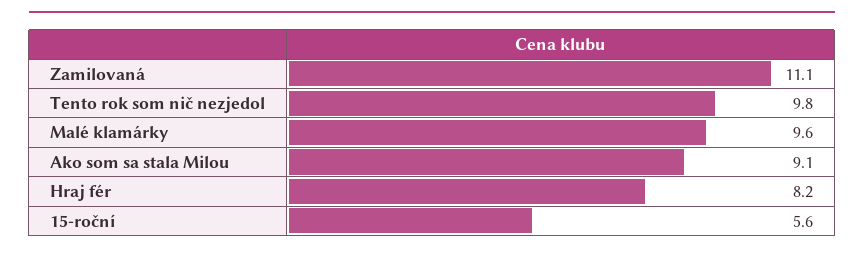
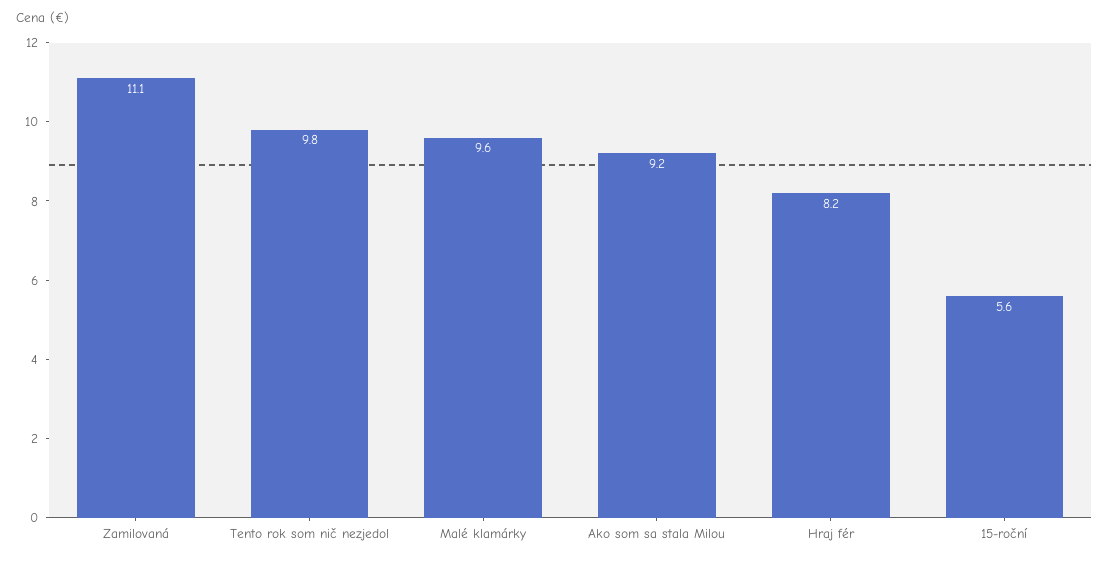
Ako som sa stala Milou: 9.1 -> 9.2

